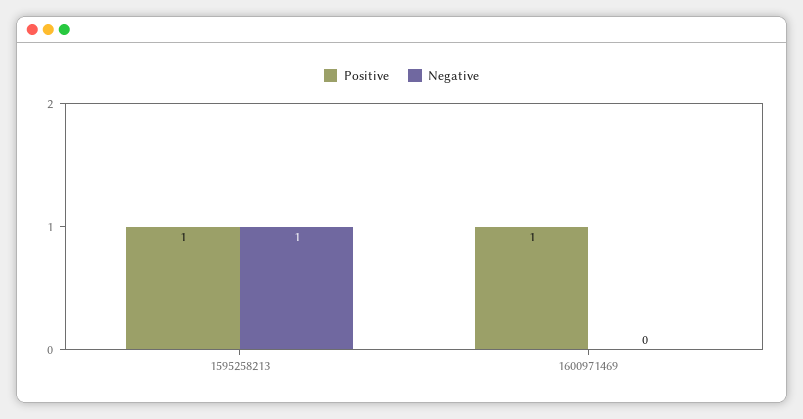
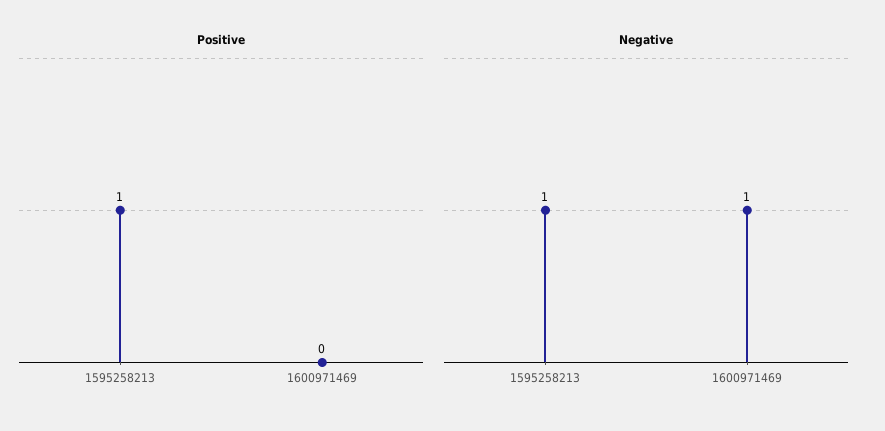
Positive, 1600971469: 1 -> 0
Negative, 1600971469: 0 -> 1

